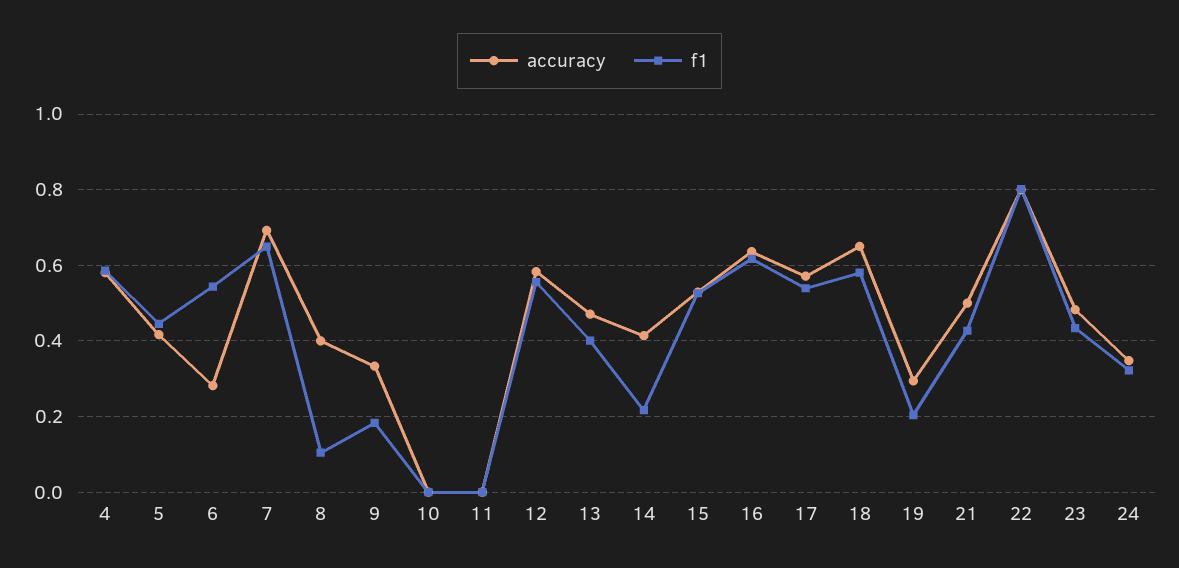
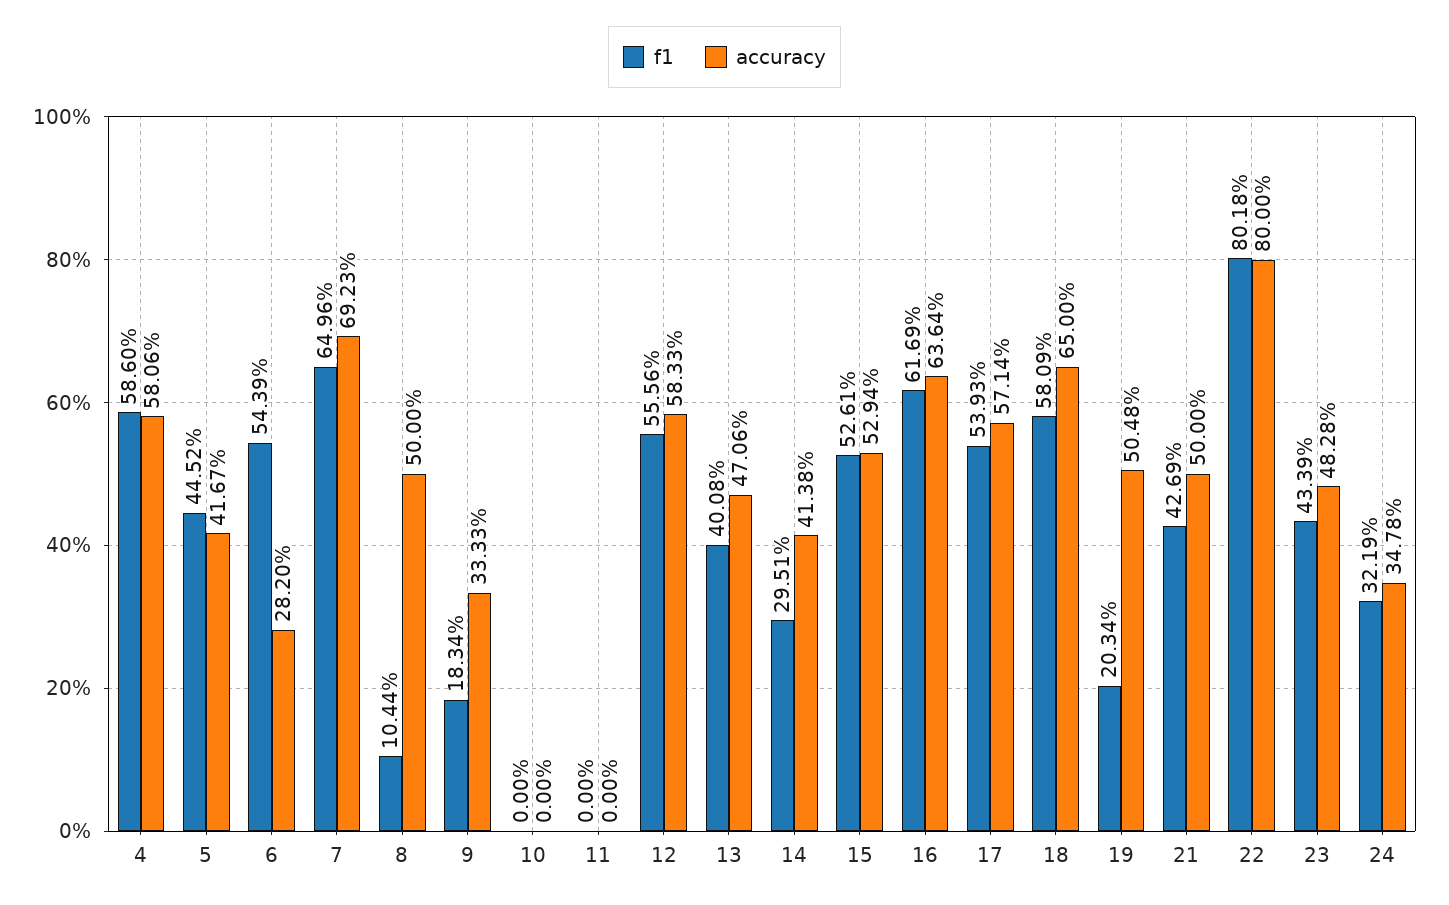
accuracy, 8: 0.4 -> 0.5
f1, 14: 0.22 -> 0.2951
accuracy, 19: 0.3 -> 0.5048

